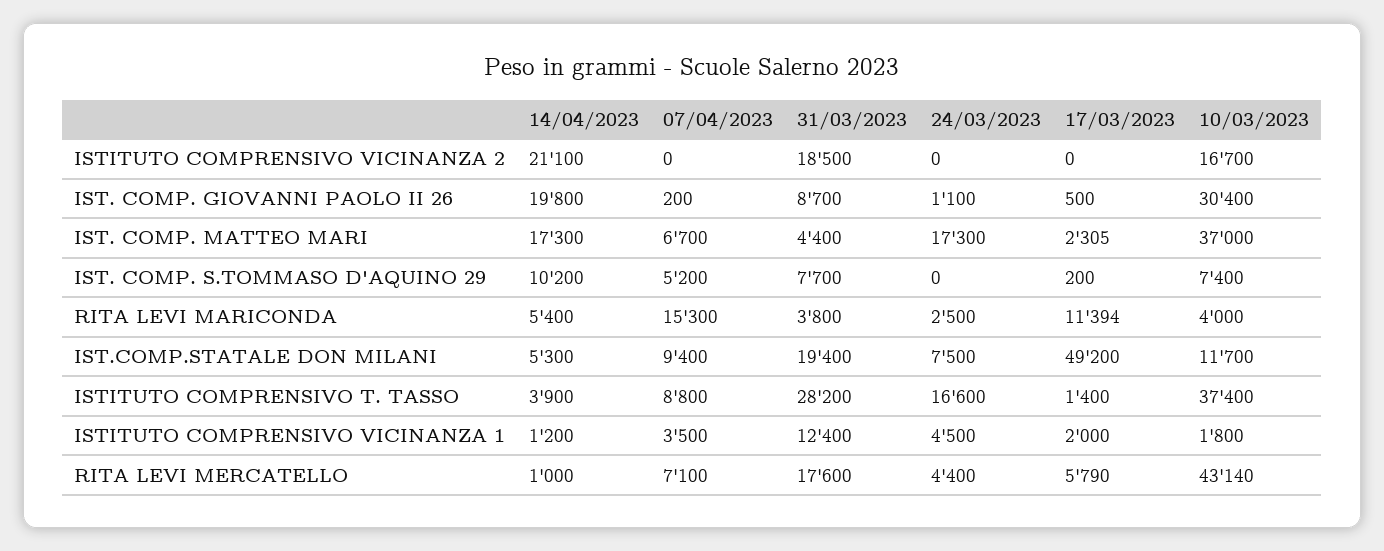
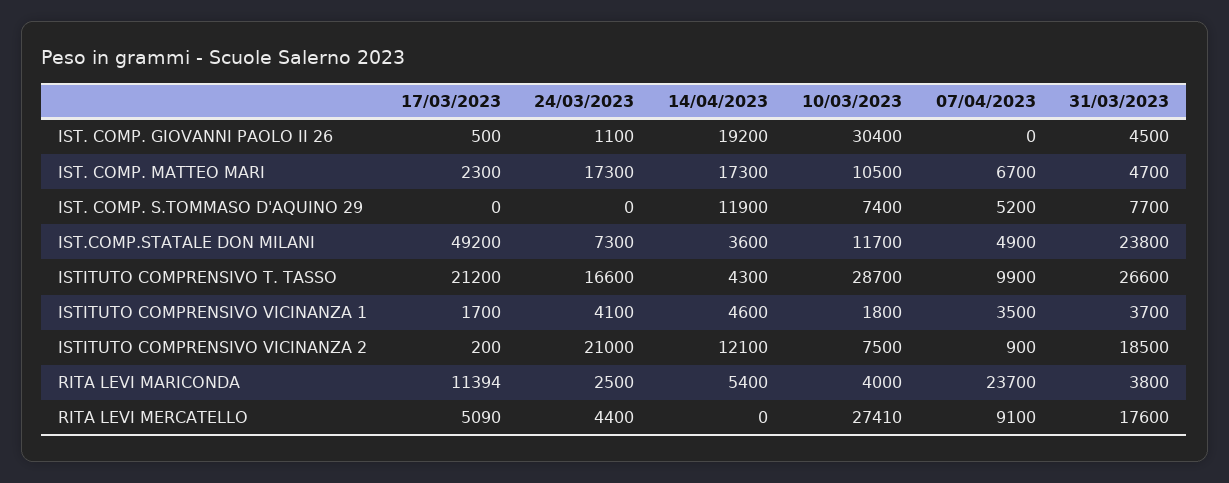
14/04/2023, ISTITUTO COMPRENSIVO VICINANZA 2: 21100 -> 12100
07/04/2023, ISTITUTO COMPRENSIVO VICINANZA 2: 0 -> 900
24/03/2023, ISTITUTO COMPRENSIVO VICINANZA 2: 0 -> 21000
17/03/2023, ISTITUTO COMPRENSIVO VICINANZA 2: 0 -> 200
10/03/2023, ISTITUTO COMPRENSIVO VICINANZA 2: 16700 -> 7500
14/04/2023, IST. COMP. GIOVANNI PAOLO II 26: 19800 -> 19200
07/04/2023, IST. COMP. GIOVANNI PAOLO II 26: 200 -> 0
31/03/2023, IST. COMP. GIOVANNI PAOLO II 26: 8700 -> 4500
31/03/2023, IST. COMP. MATTEO MARI: 4400 -> 4700
17/03/2023, IST. COMP. MATTEO MARI: 2305 -> 2300
10/03/2023, IST. COMP. MATTEO MARI: 37000 -> 10500
14/04/2023, IST. COMP. S.TOMMASO D'AQUINO 29: 10200 -> 11900
17/03/2023, IST. COMP. S.TOMMASO D'AQUINO 29: 200 -> 0
07/04/2023, RITA LEVI MARICONDA: 15300 -> 23700
14/04/2023, IST.COMP.STATALE DON MILANI: 5300 -> 3600
07/04/2023, IST.COMP.STATALE DON MILANI: 9400 -> 4900
31/03/2023, IST.COMP.STATALE DON MILANI: 19400 -> 23800
24/03/2023, IST.COMP.STATALE DON MILANI: 7500 -> 7300
14/04/2023, ISTITUTO COMPRENSIVO T. TASSO: 3900 -> 4300
07/04/2023, ISTITUTO COMPRENSIVO T. TASSO: 8800 -> 9900
31/03/2023, ISTITUTO COMPRENSIVO T. TASSO: 28200 -> 26600
17/03/2023, ISTITUTO COMPRENSIVO T. TASSO: 1400 -> 21200
10/03/2023, ISTITUTO COMPRENSIVO T. TASSO: 37400 -> 28700
14/04/2023, ISTITUTO COMPRENSIVO VICINANZA 1: 1200 -> 4600
31/03/2023, ISTITUTO COMPRENSIVO VICINANZA 1: 12400 -> 3700
24/03/2023, ISTITUTO COMPRENSIVO VICINANZA 1: 4500 -> 4100
17/03/2023, ISTITUTO COMPRENSIVO VICINANZA 1: 2000 -> 1700
14/04/2023, RITA LEVI MERCATELLO: 1000 -> 0
07/04/2023, RITA LEVI MERCATELLO: 7100 -> 9100
17/03/2023, RITA LEVI MERCATELLO: 5790 -> 5090
10/03/2023, RITA LEVI MERCATELLO: 43140 -> 27410

